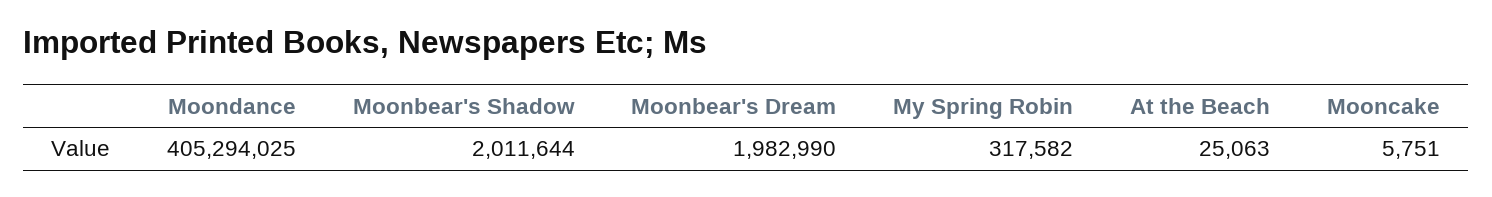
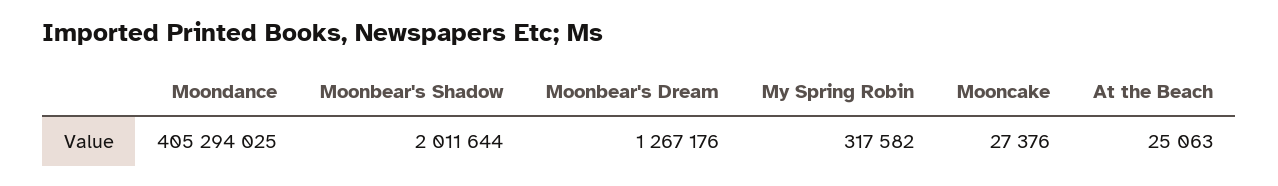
Moonbear's Dream: 1982990 -> 1267176
Mooncake: 5751 -> 27376

